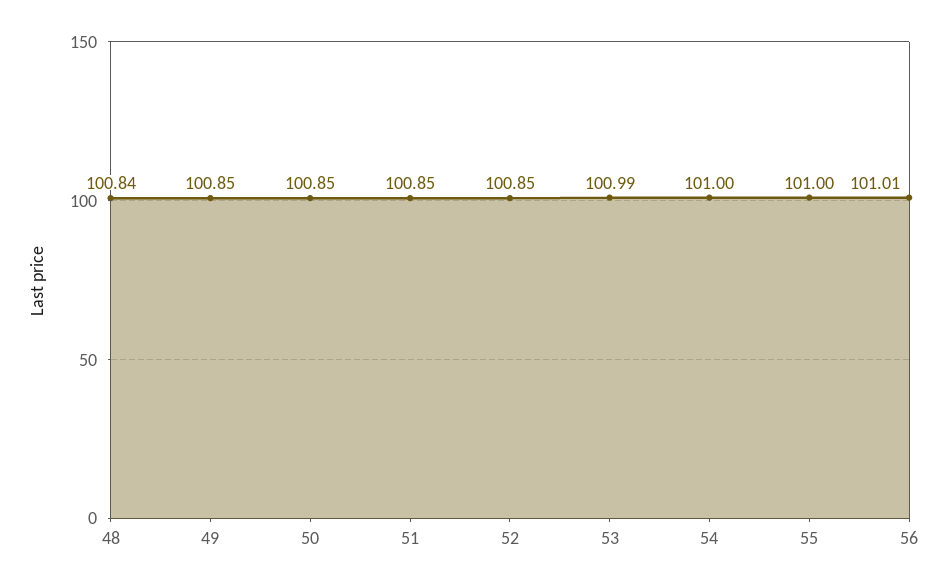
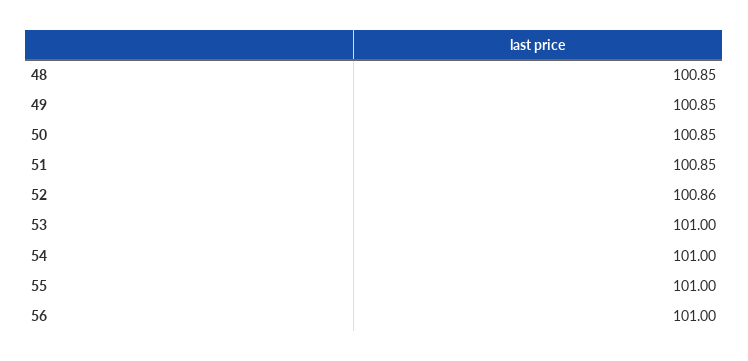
48: 100.84 -> 100.85
52: 100.85 -> 100.86
53: 100.99 -> 101
56: 101.01 -> 101

